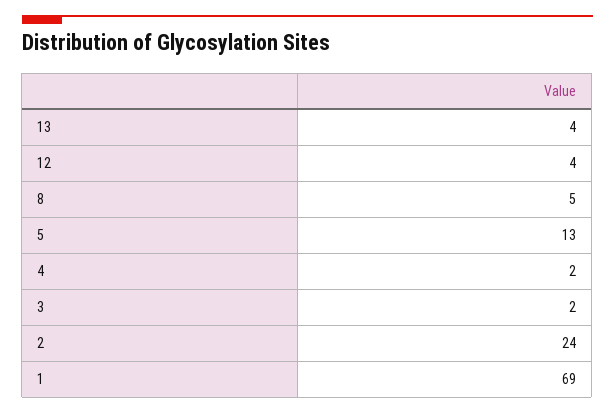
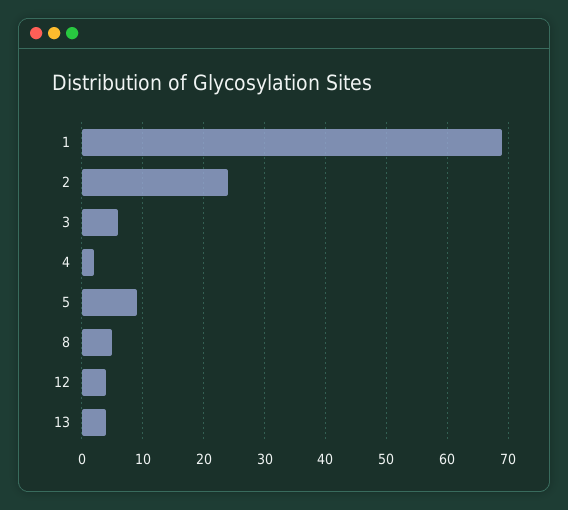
5: 13 -> 9
3: 2 -> 6

